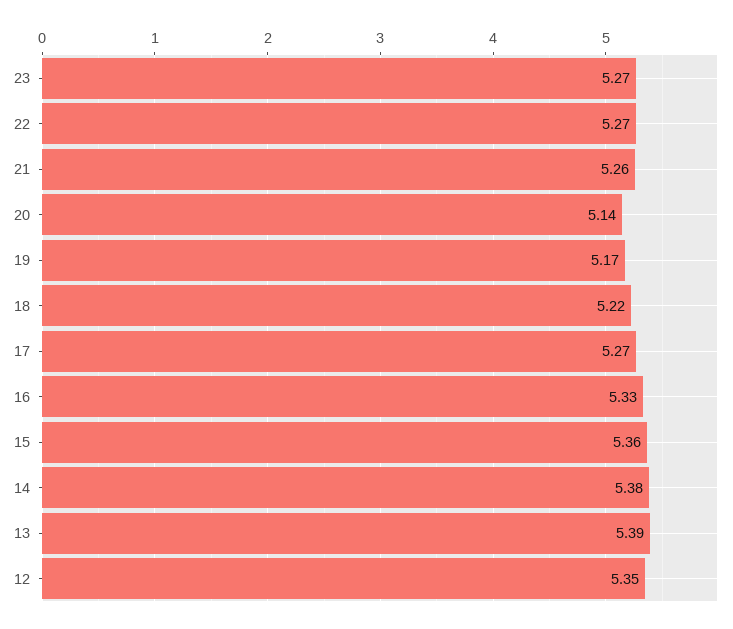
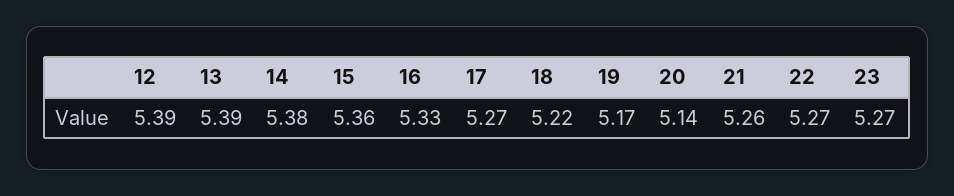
12: 5.35 -> 5.39

